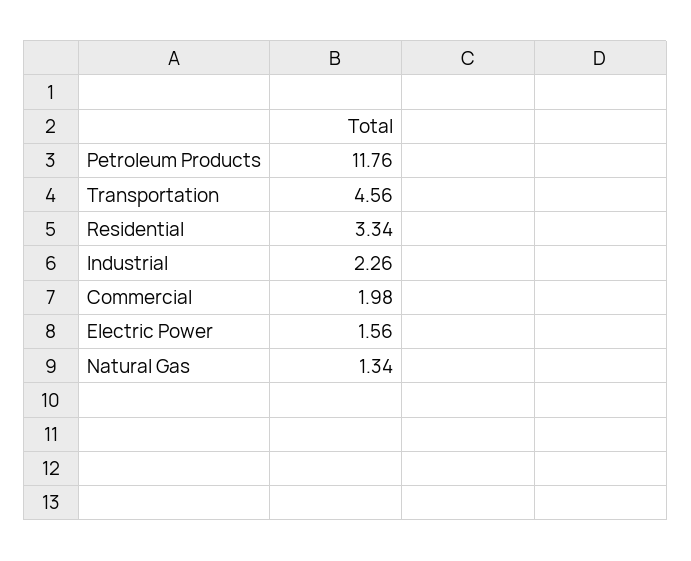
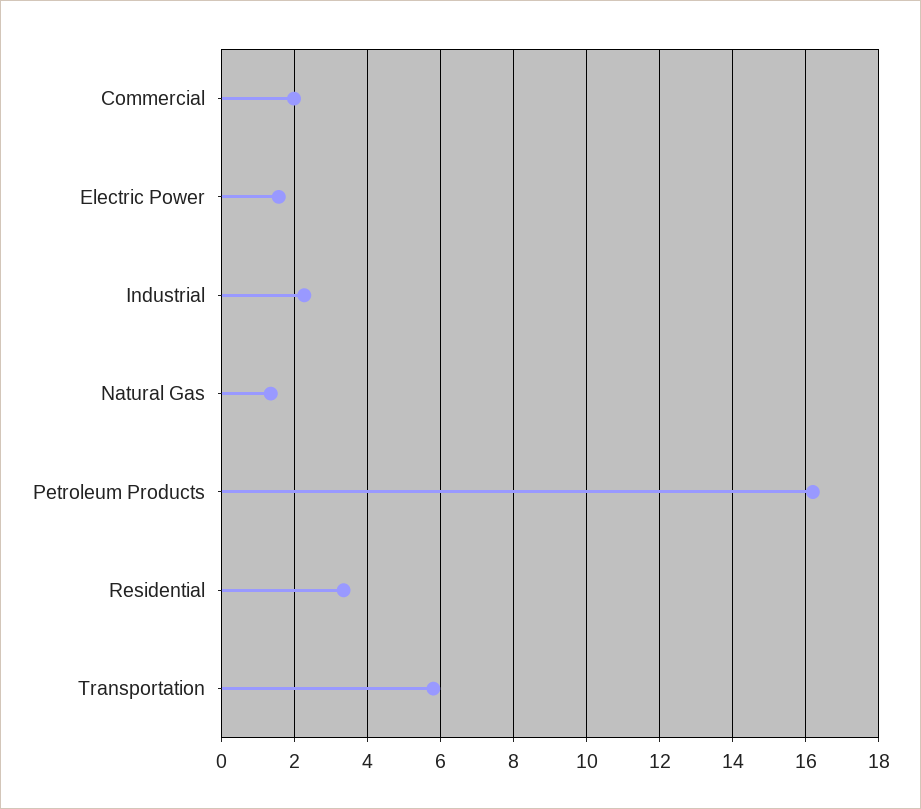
Petroleum Products: 11.76 -> 16.2
Transportation: 4.56 -> 5.8

